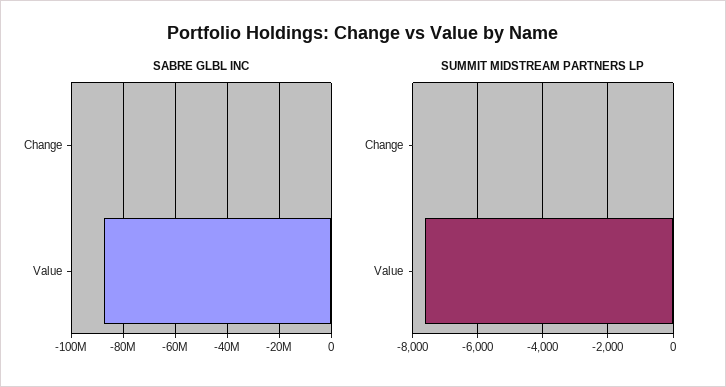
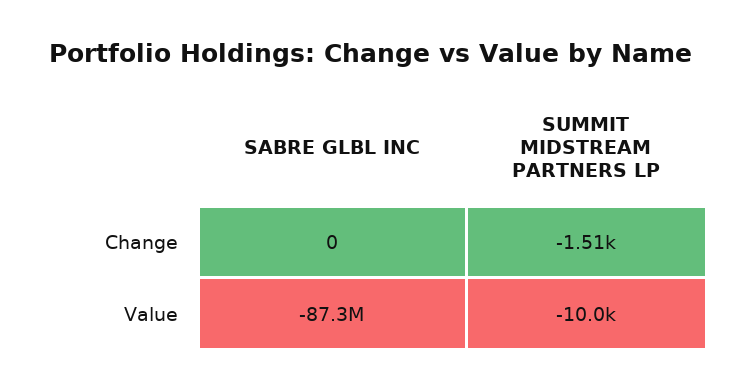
SUMMIT MIDSTREAM PARTNERS LP, Change: 0 -> -1510
SUMMIT MIDSTREAM PARTNERS LP, Value: -7600 -> -10000

